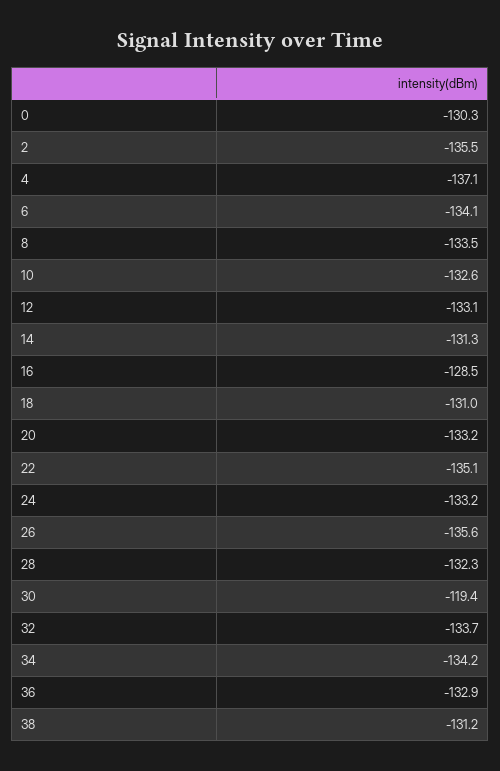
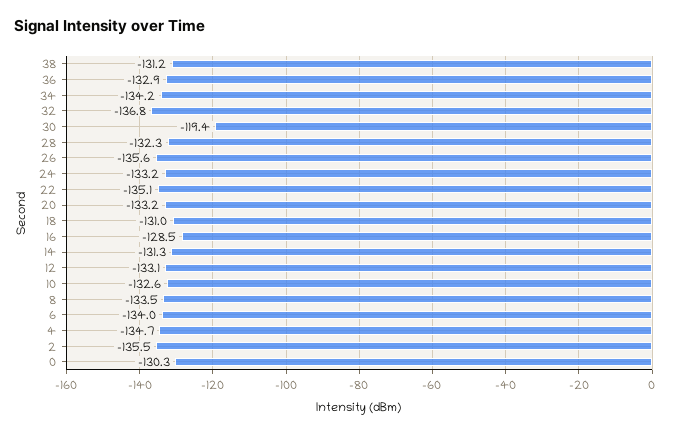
4: -137.1 -> -134.7
6: -134.1 -> -134
32: -133.7 -> -136.8

